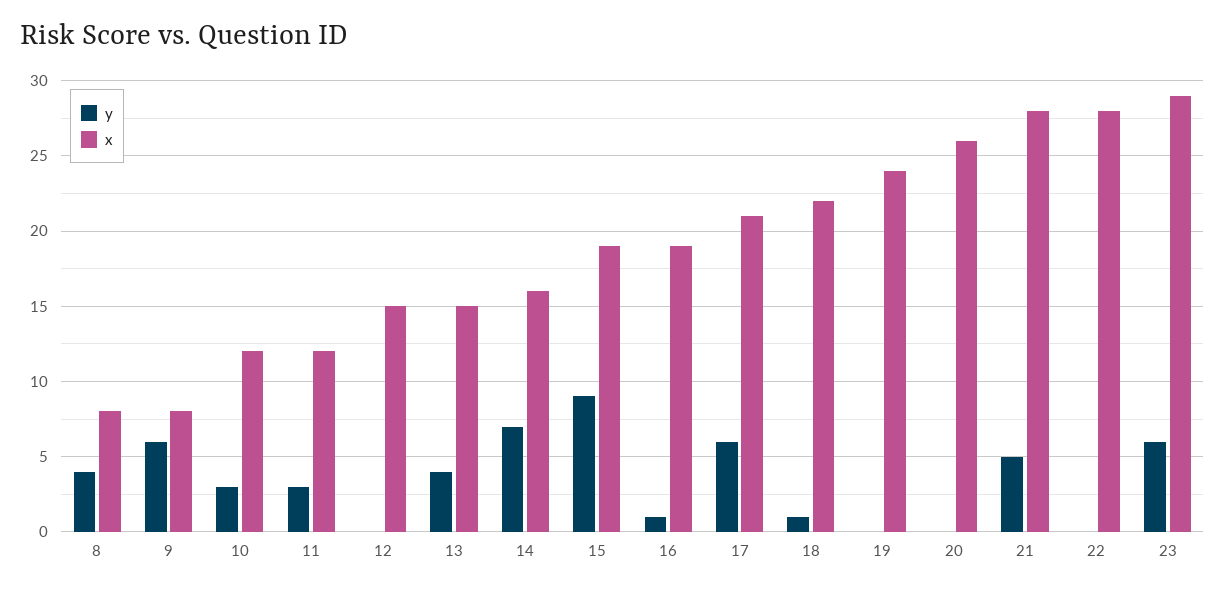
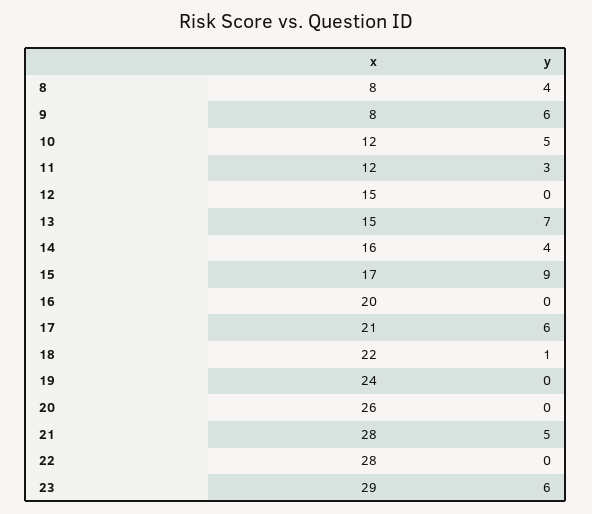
y, 10: 3 -> 5
y, 13: 4 -> 7
y, 14: 7 -> 4
x, 15: 19 -> 17
y, 16: 1 -> 0
x, 16: 19 -> 20

